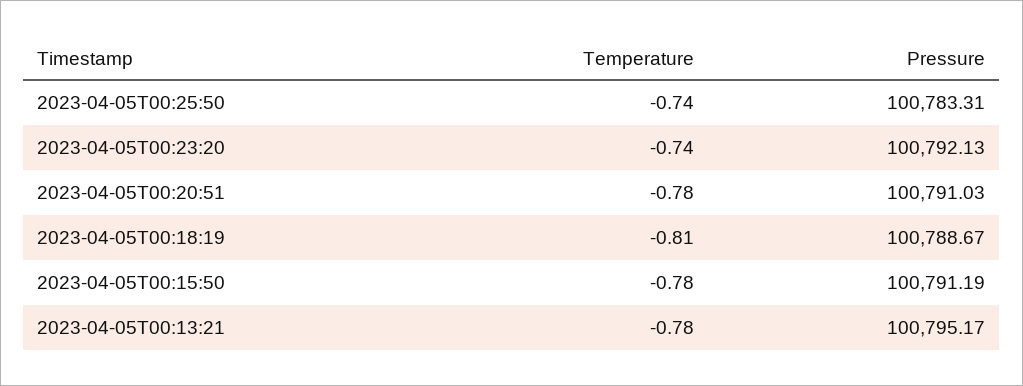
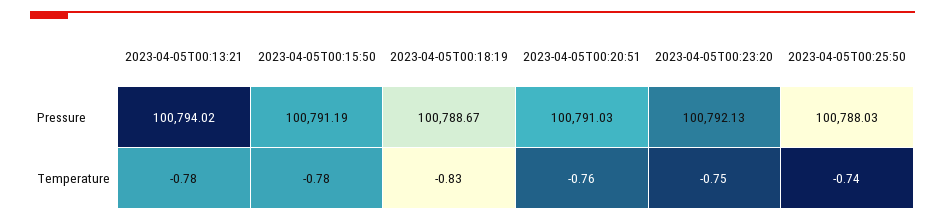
Pressure, 2023-04-05T00:25:50: 100783.31 -> 100788.03
Temperature, 2023-04-05T00:23:20: -0.74 -> -0.75
Temperature, 2023-04-05T00:20:51: -0.78 -> -0.76
Temperature, 2023-04-05T00:18:19: -0.81 -> -0.83
Pressure, 2023-04-05T00:13:21: 100795.17 -> 100794.02

